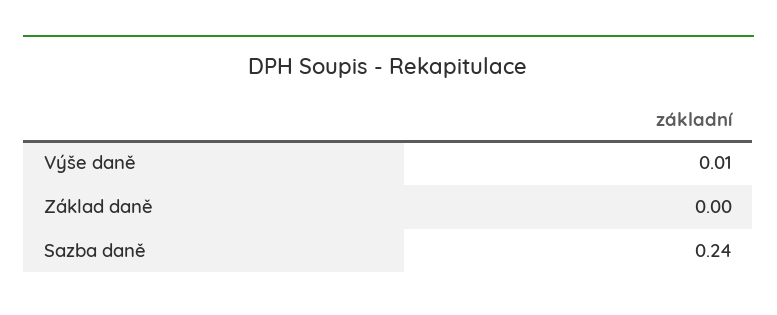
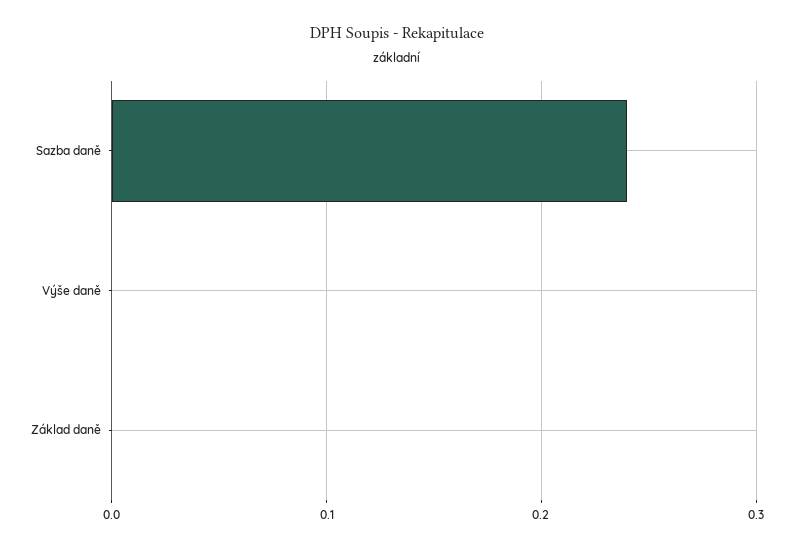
Výše daně: 0.01 -> 0

